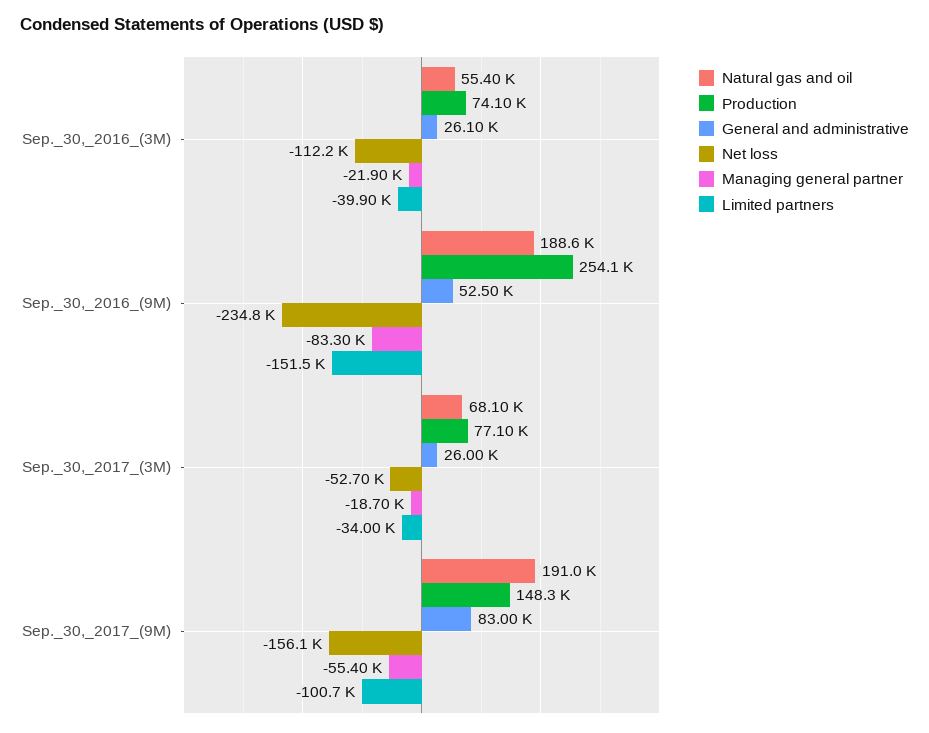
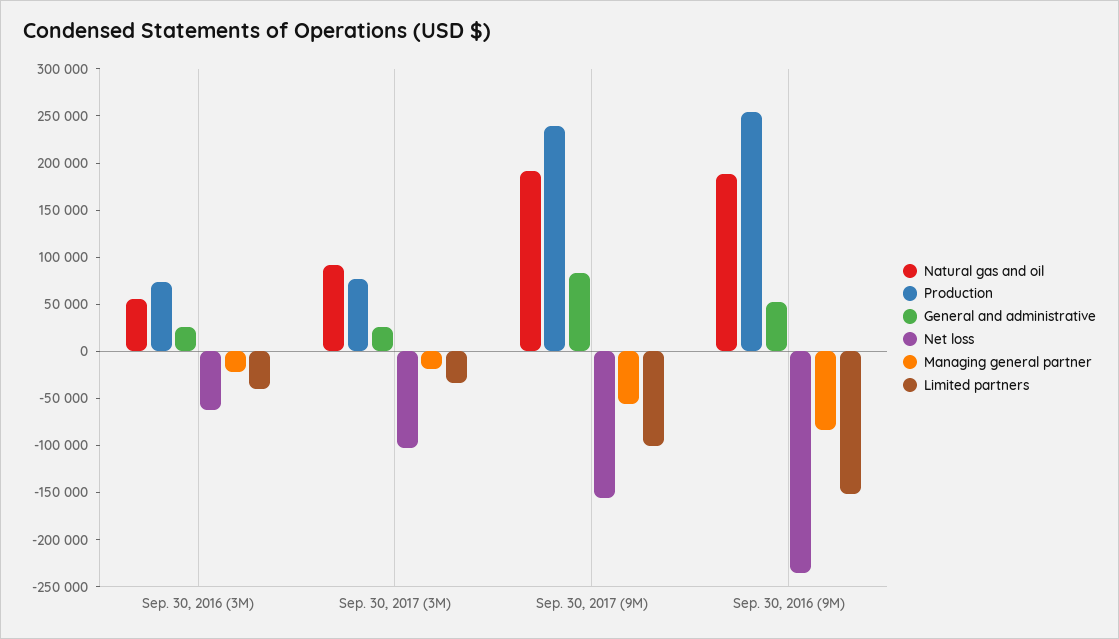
Net loss, Sep._30,_2016_(3M): -112200 -> -60000
Natural gas and oil, Sep._30,_2017_(3M): 68100 -> 90000
Net loss, Sep._30,_2017_(3M): -52700 -> -100000
Production, Sep._30,_2017_(9M): 148300 -> 240000

